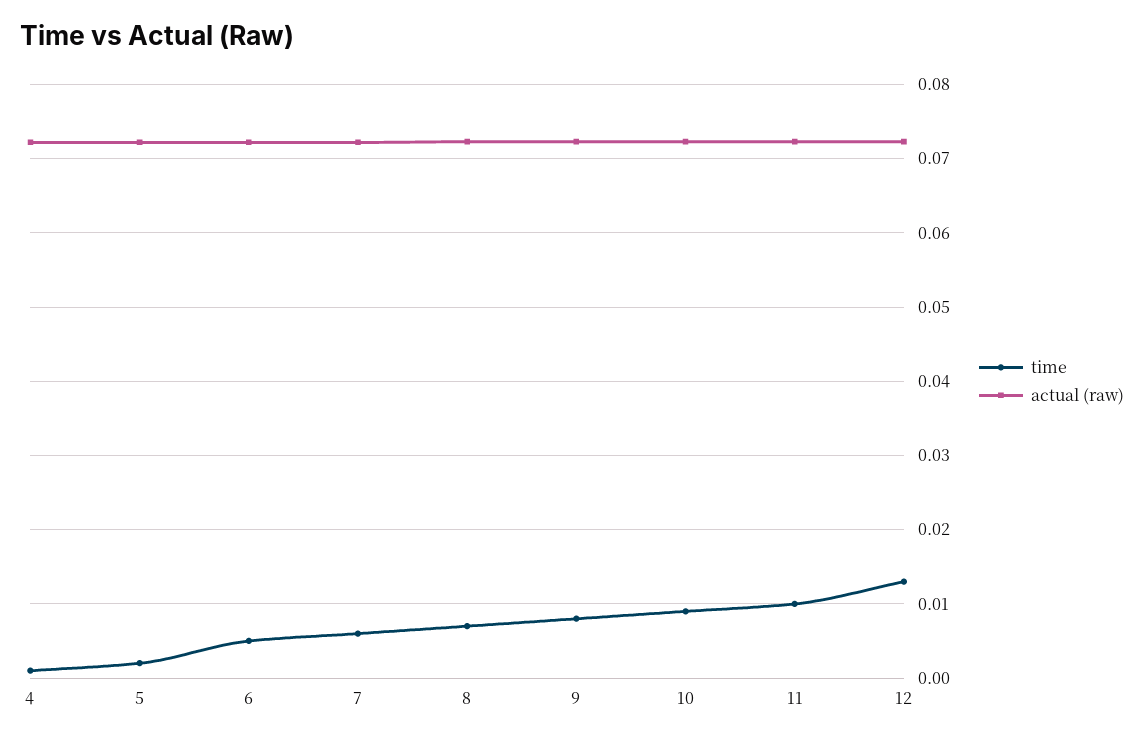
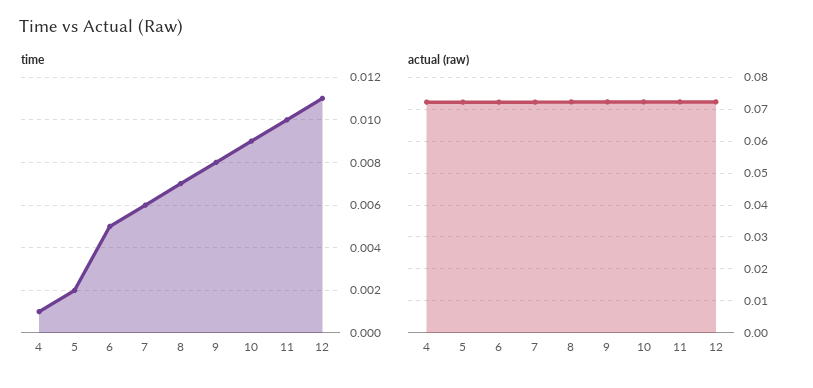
time, 12: 0.013 -> 0.011

